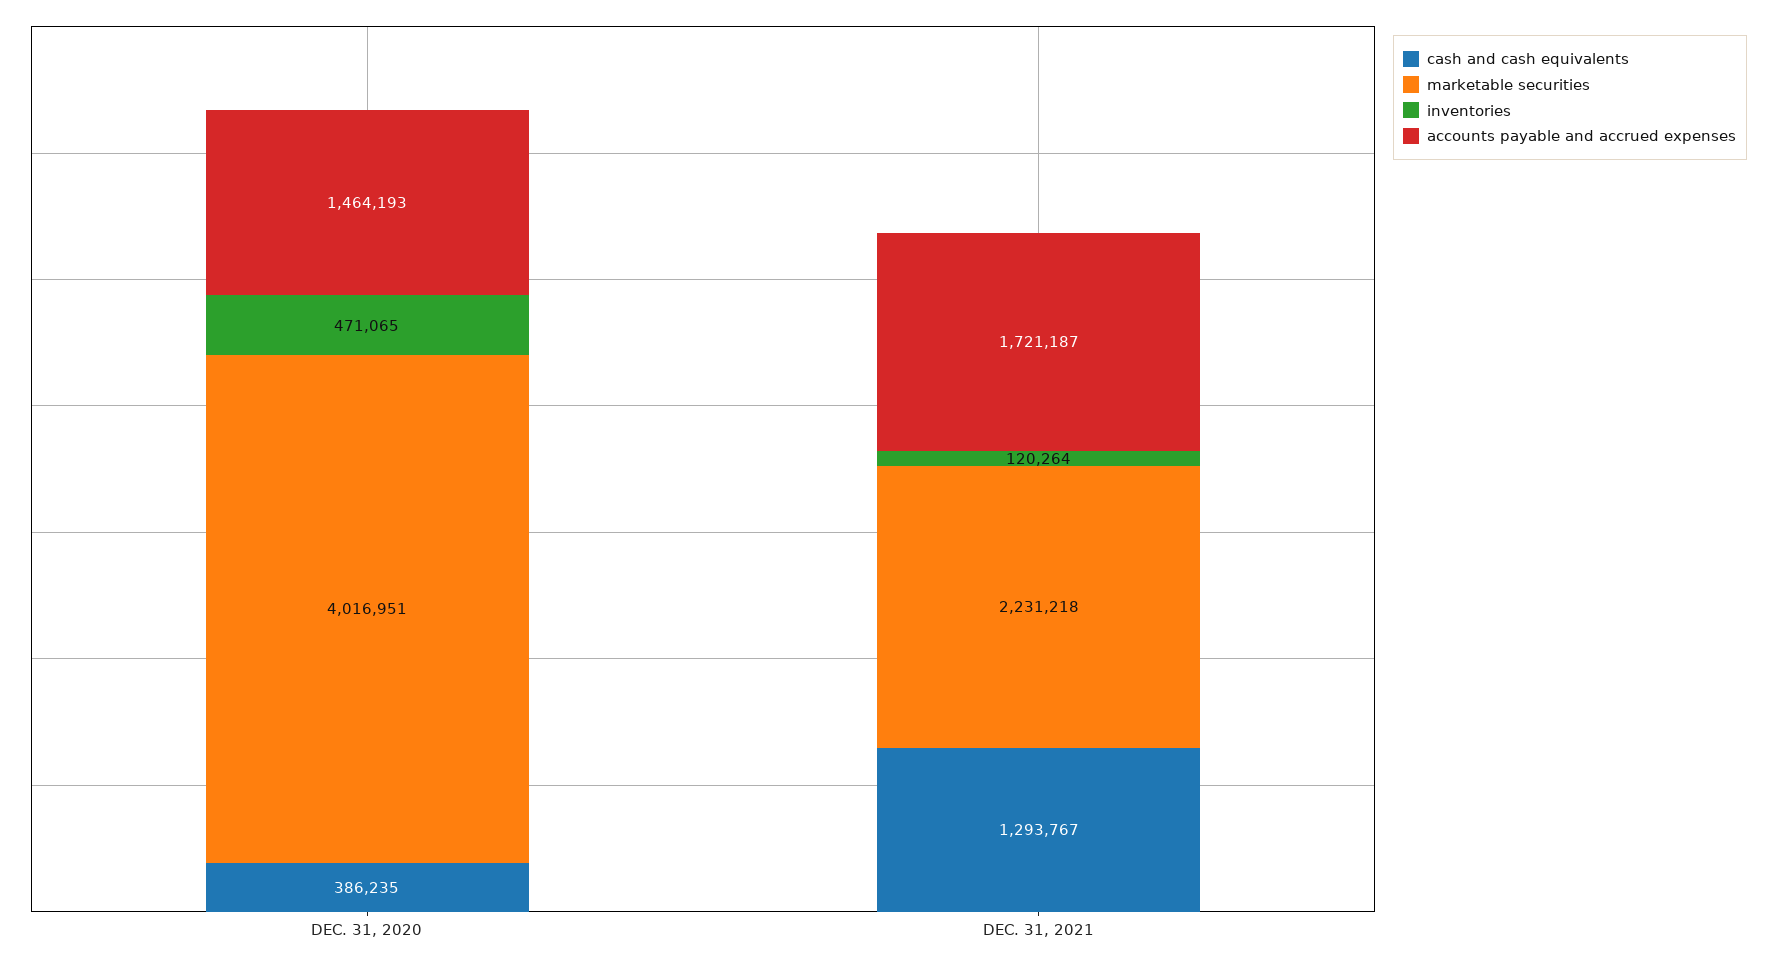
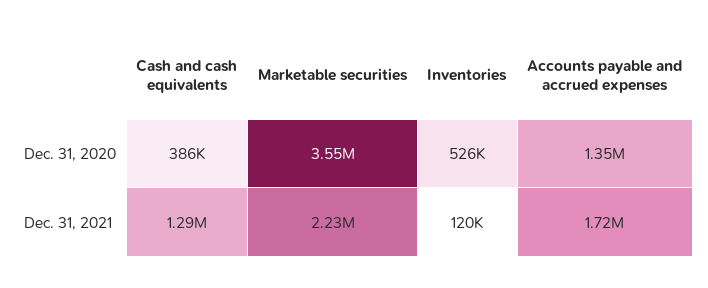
marketable securities, DEC. 31, 2020: 4016951 -> 3550000
inventories, DEC. 31, 2020: 471065 -> 526000
accounts payable and accrued expenses, DEC. 31, 2020: 1464193 -> 1350000

